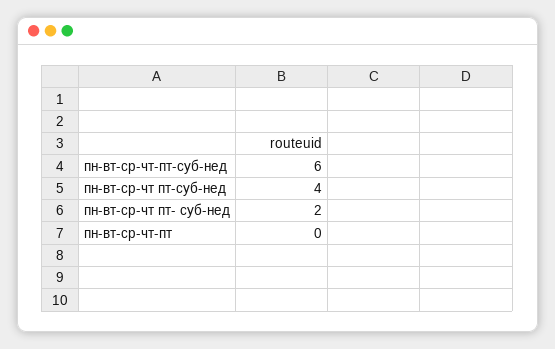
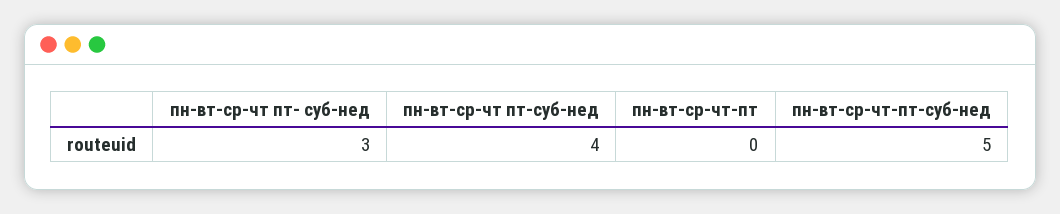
пн-вт-ср-чт-пт-суб-нед: 6 -> 5
пн-вт-ср-чт пт- суб-нед: 2 -> 3

